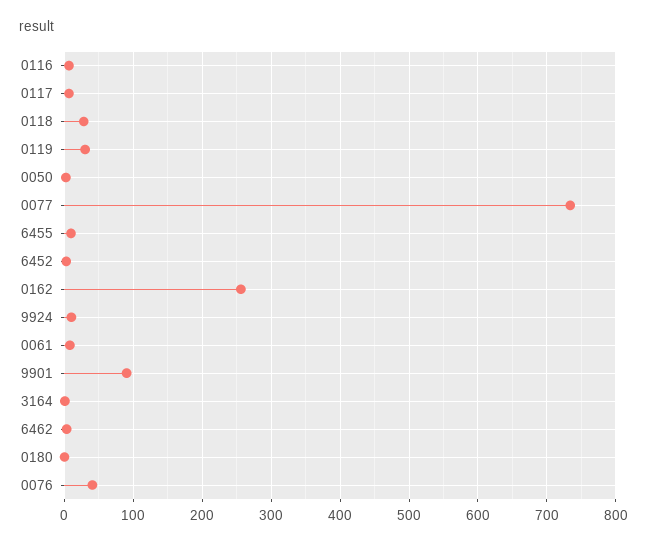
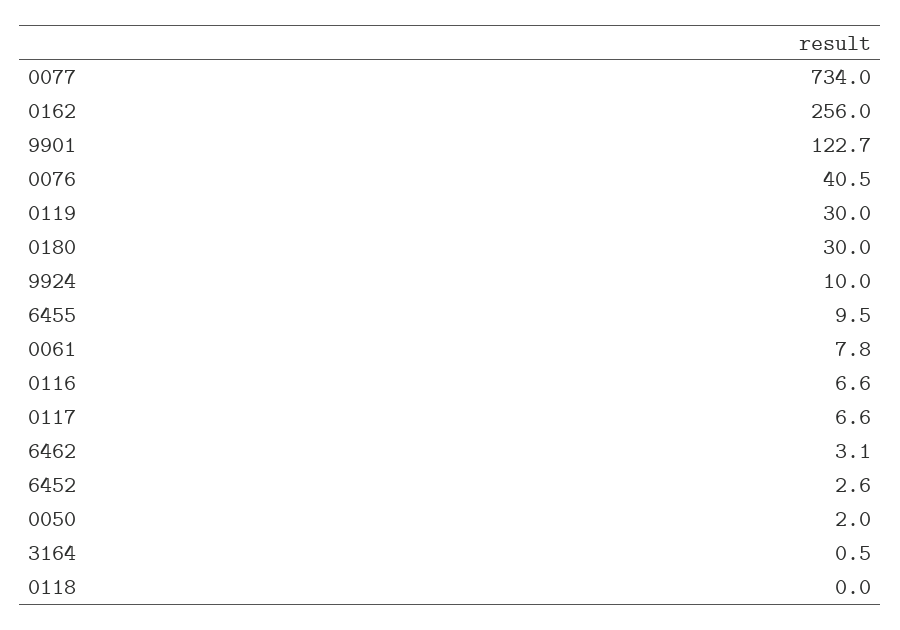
0118: 30 -> 0
9901: 90 -> 122.7
0180: 0 -> 30

